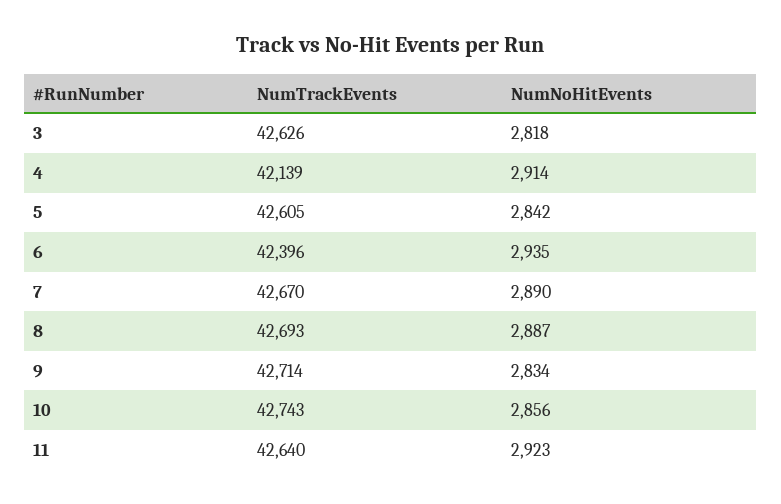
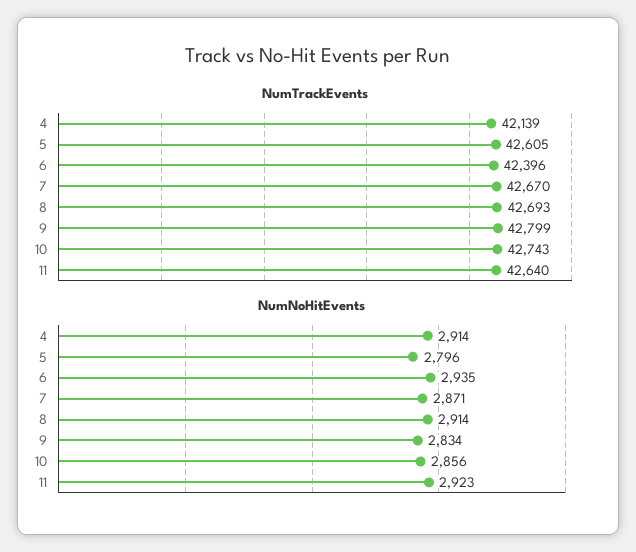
NumTrackEvents, 3: 42626 -> none
NumNoHitEvents, 3: 2818 -> none
NumNoHitEvents, 5: 2842 -> 2796
NumNoHitEvents, 7: 2890 -> 2871
NumNoHitEvents, 8: 2887 -> 2914
NumTrackEvents, 9: 42714 -> 42799

